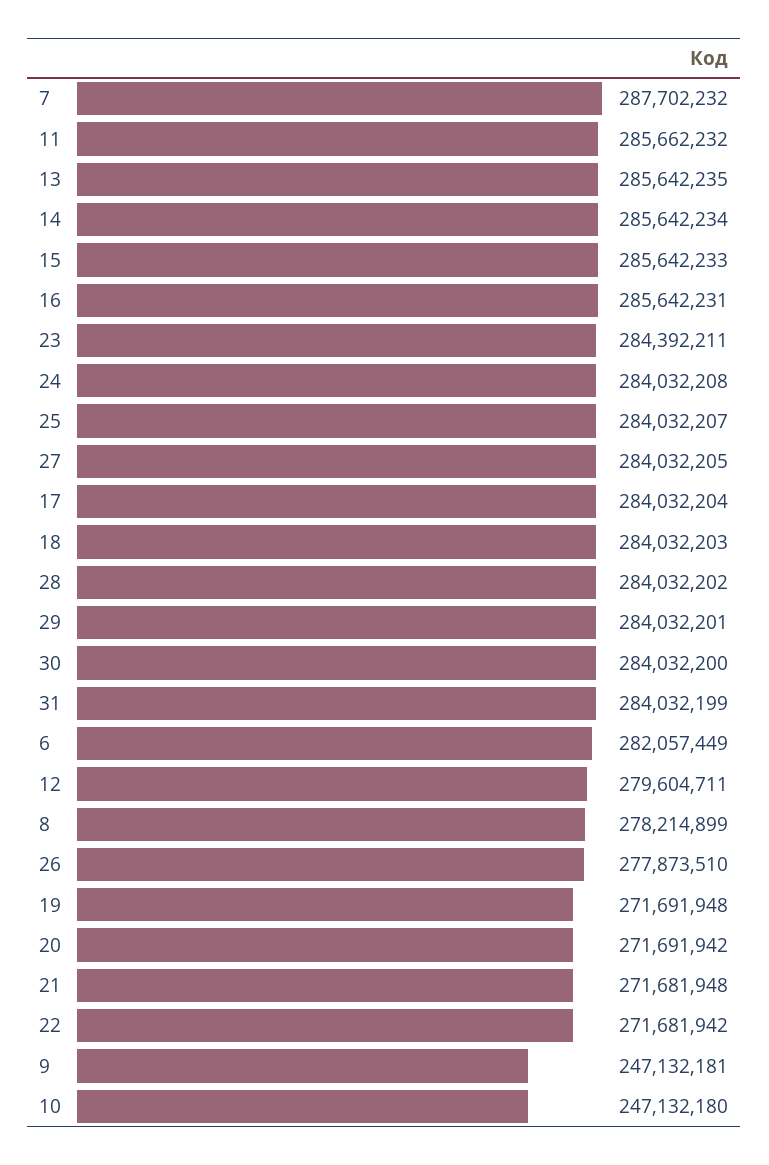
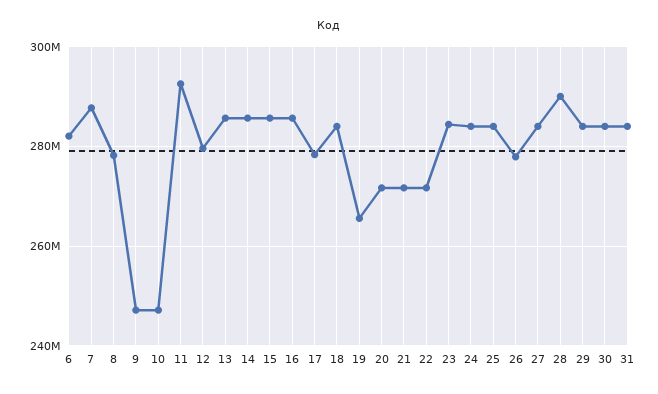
11: 285662232 -> 292000000
17: 284032204 -> 278000000
28: 284032202 -> 290000000
19: 271691948 -> 266000000

